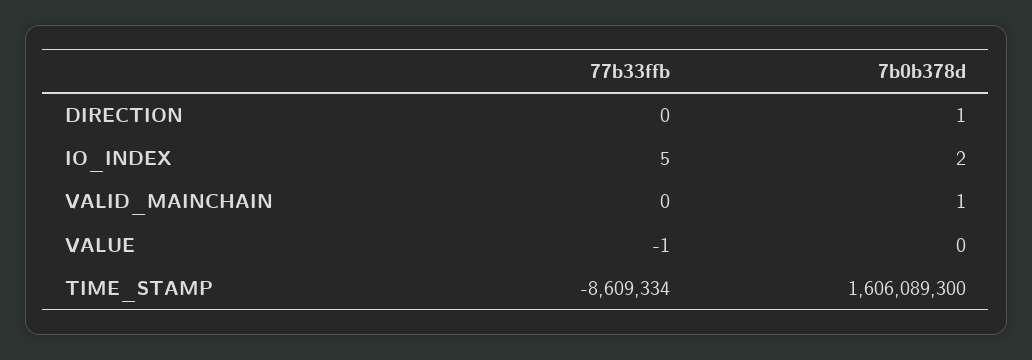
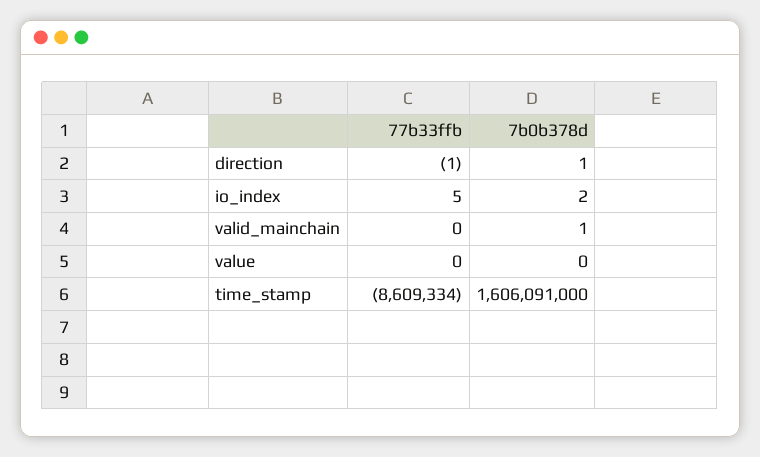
77b33ffb, DIRECTION: 0 -> -1
77b33ffb, VALUE: -1 -> 0
7b0b378d, TIME_STAMP: 1606089300 -> 1606091000

